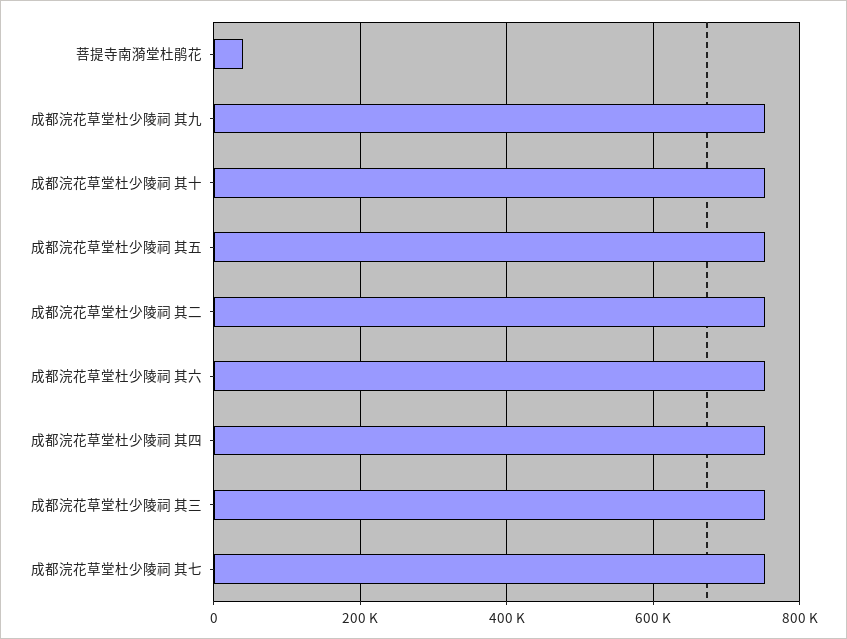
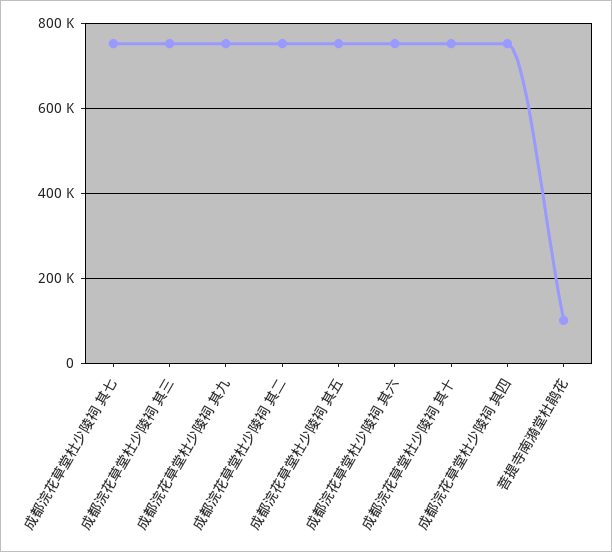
菩提寺南漪堂杜鹃花: 40000 -> 100000

